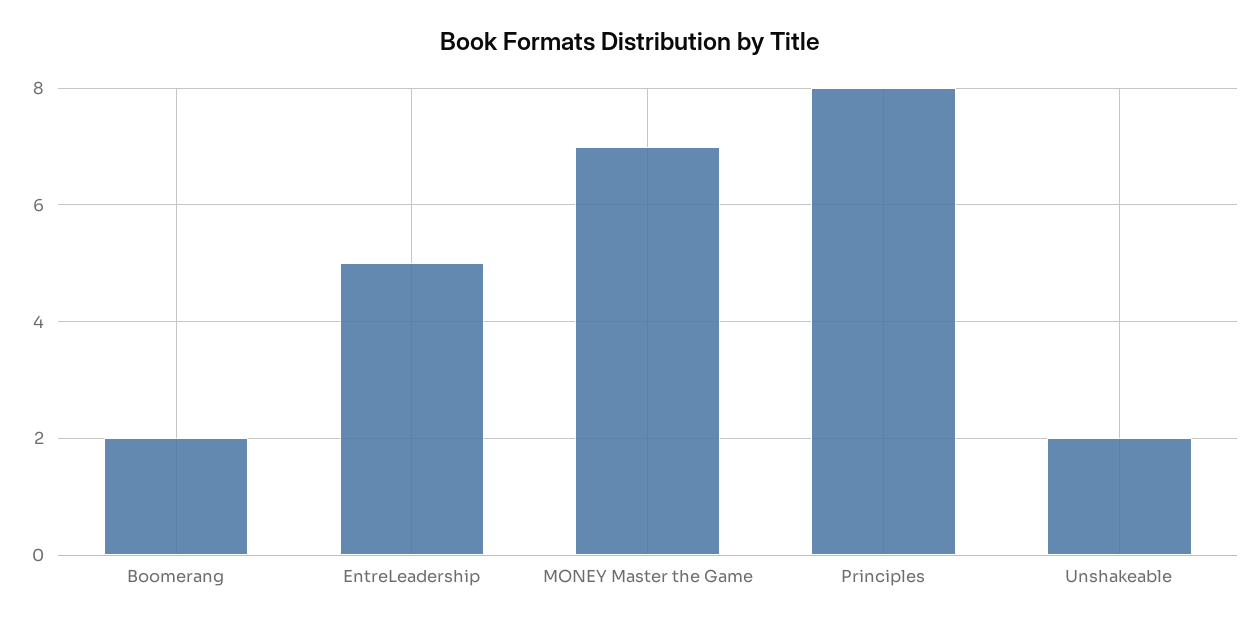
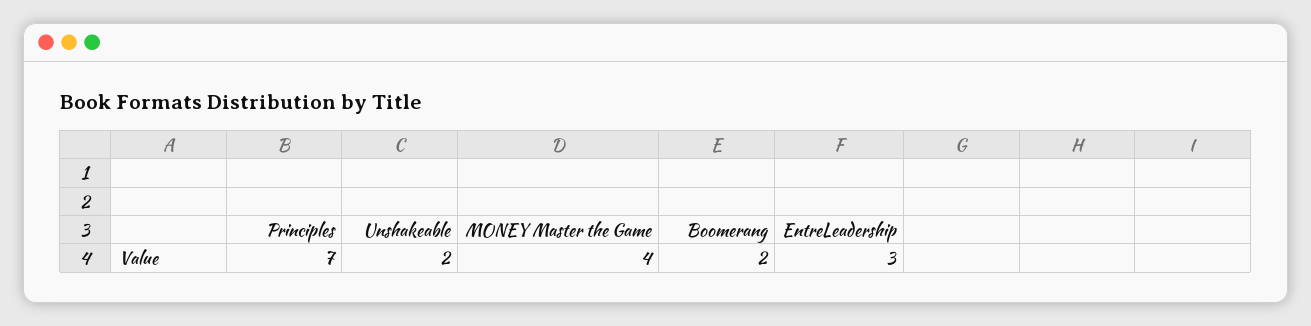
EntreLeadership: 5 -> 3
MONEY Master the Game: 7 -> 4
Principles: 8 -> 7

